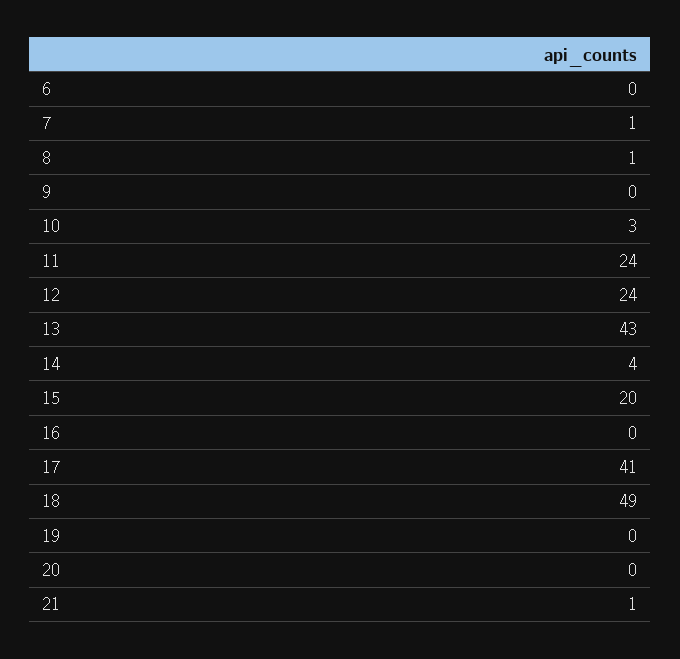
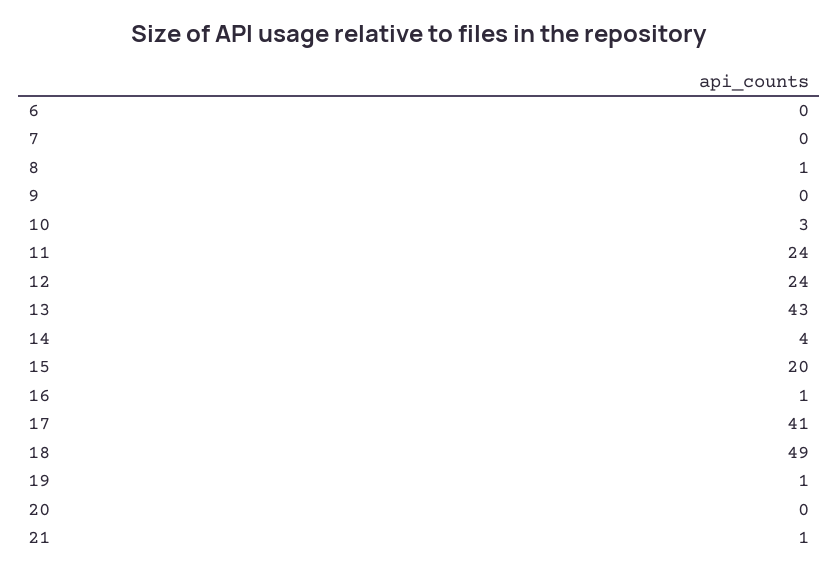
7: 1 -> 0
16: 0 -> 1
19: 0 -> 1

